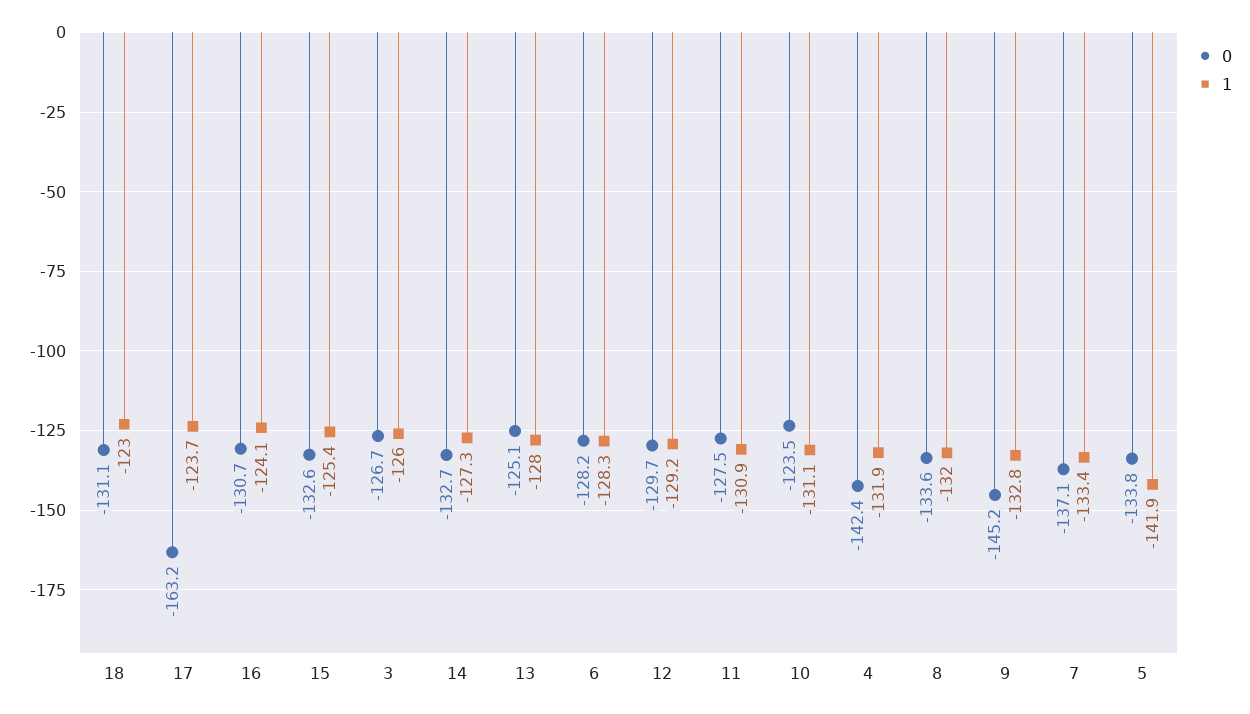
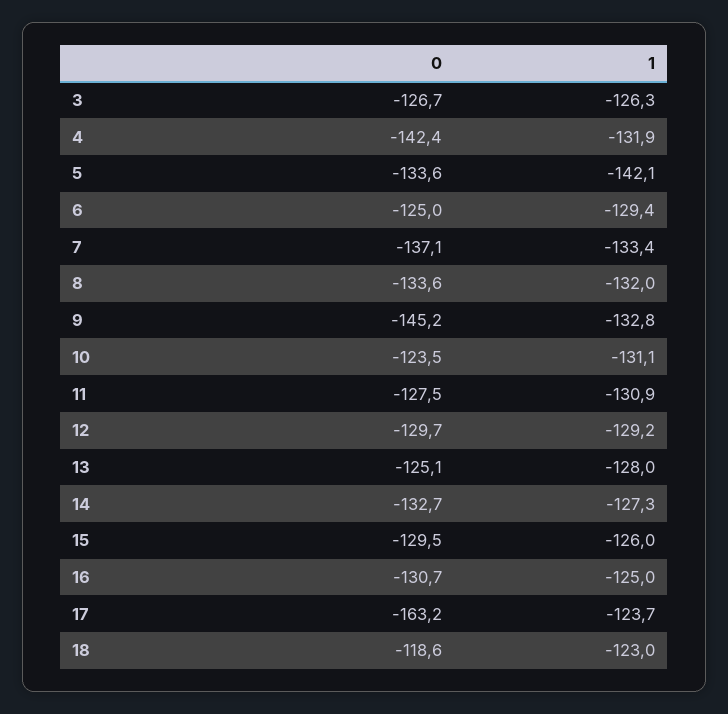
0, 18: -131.1 -> -118.6
1, 16: -124.1 -> -125
0, 15: -132.6 -> -129.5
1, 15: -125.4 -> -126
1, 3: -126 -> -126.3
0, 6: -128.2 -> -125
1, 6: -128.3 -> -129.4
0, 5: -133.8 -> -133.6
1, 5: -141.9 -> -142.1

